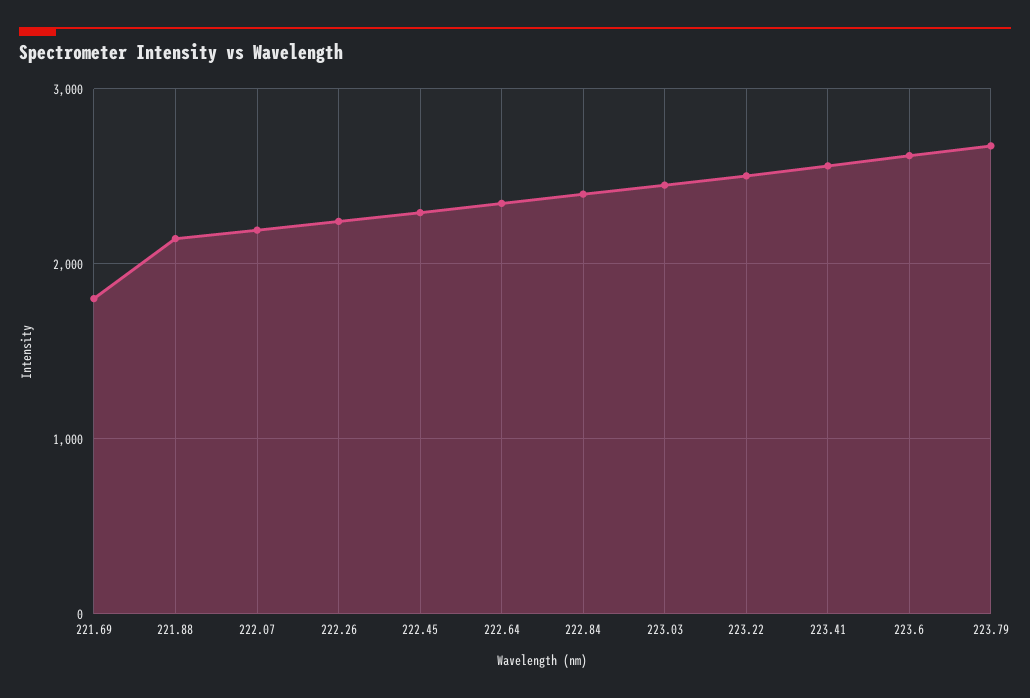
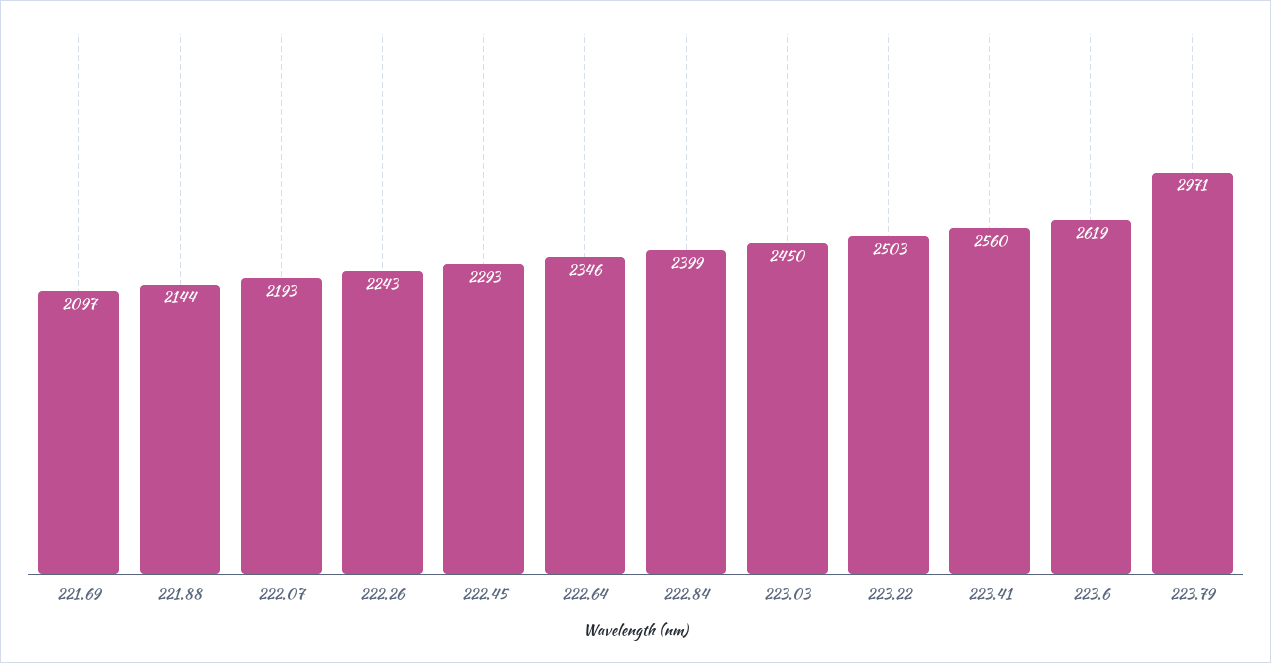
221.69: 1800 -> 2097
223.79: 2700 -> 2971

